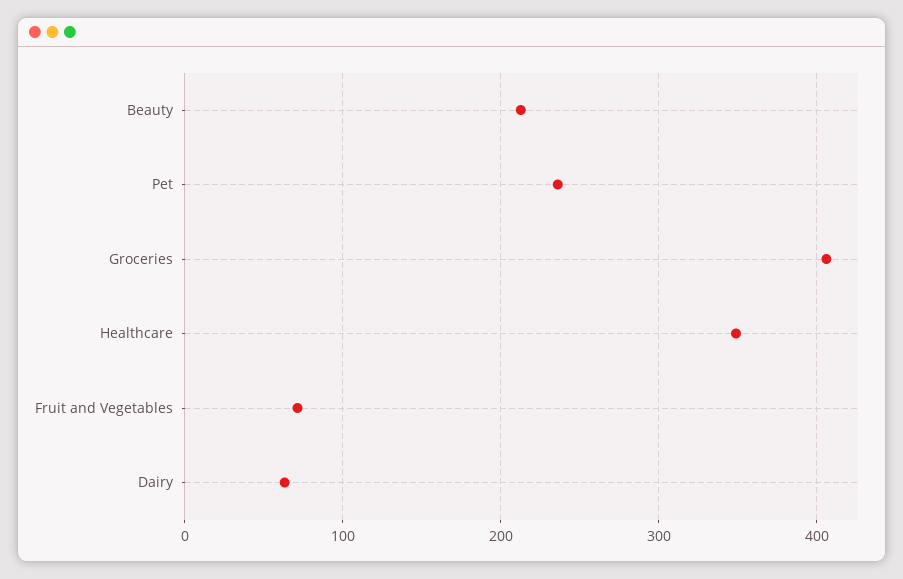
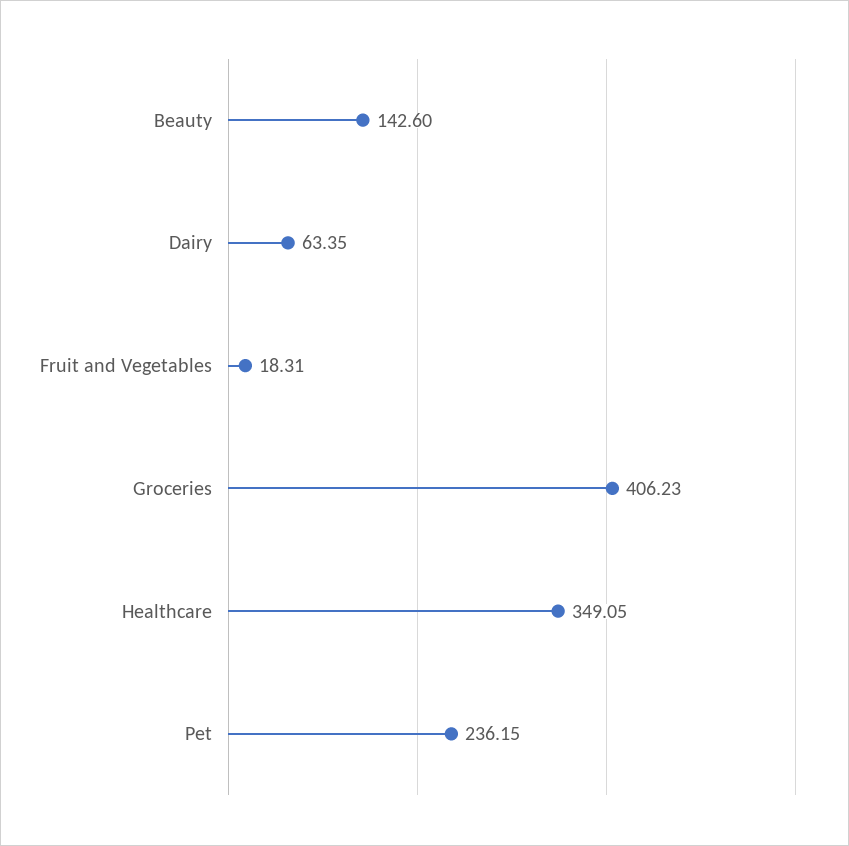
Beauty: 210 -> 142.6
Fruit and Vegetables: 70 -> 18.31

